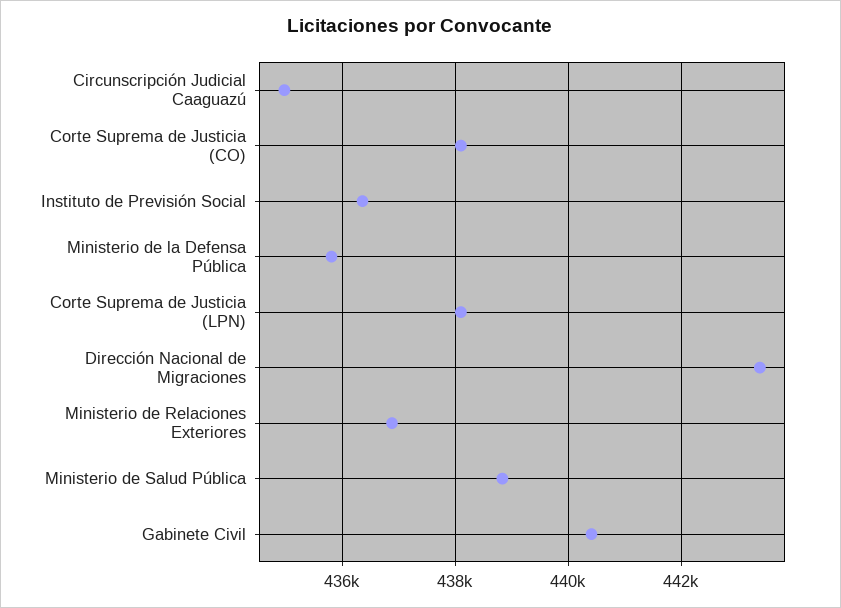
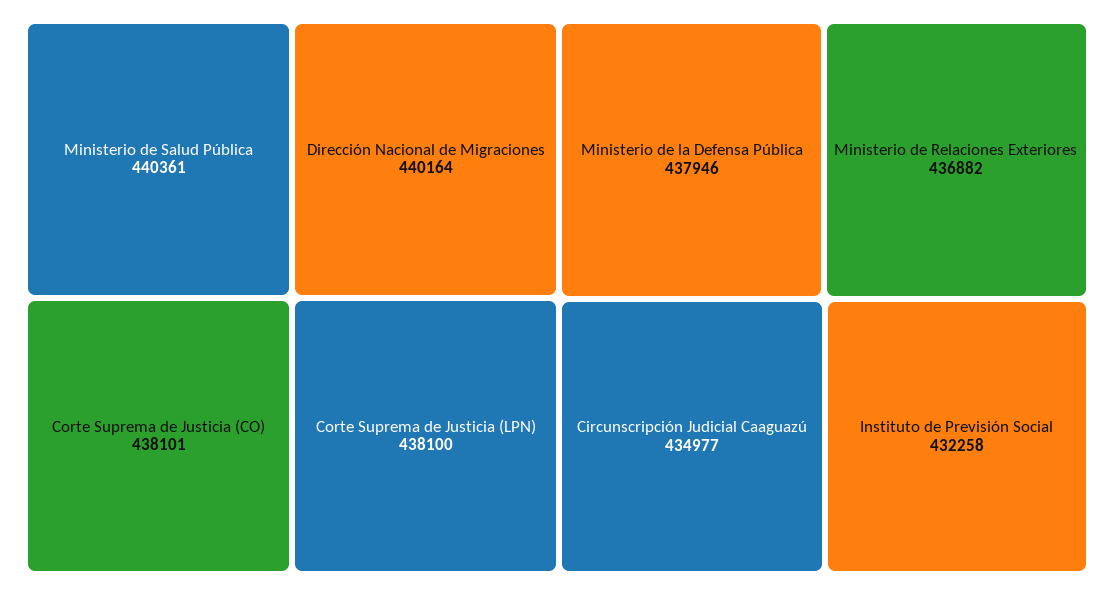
Instituto de Previsión Social: 436400 -> 432258
Ministerio de la Defensa Pública: 435800 -> 437946
Dirección Nacional de Migraciones: 443400 -> 440164
Ministerio de Salud Pública: 438800 -> 440361
Gabinete Civil: 440400 -> none

